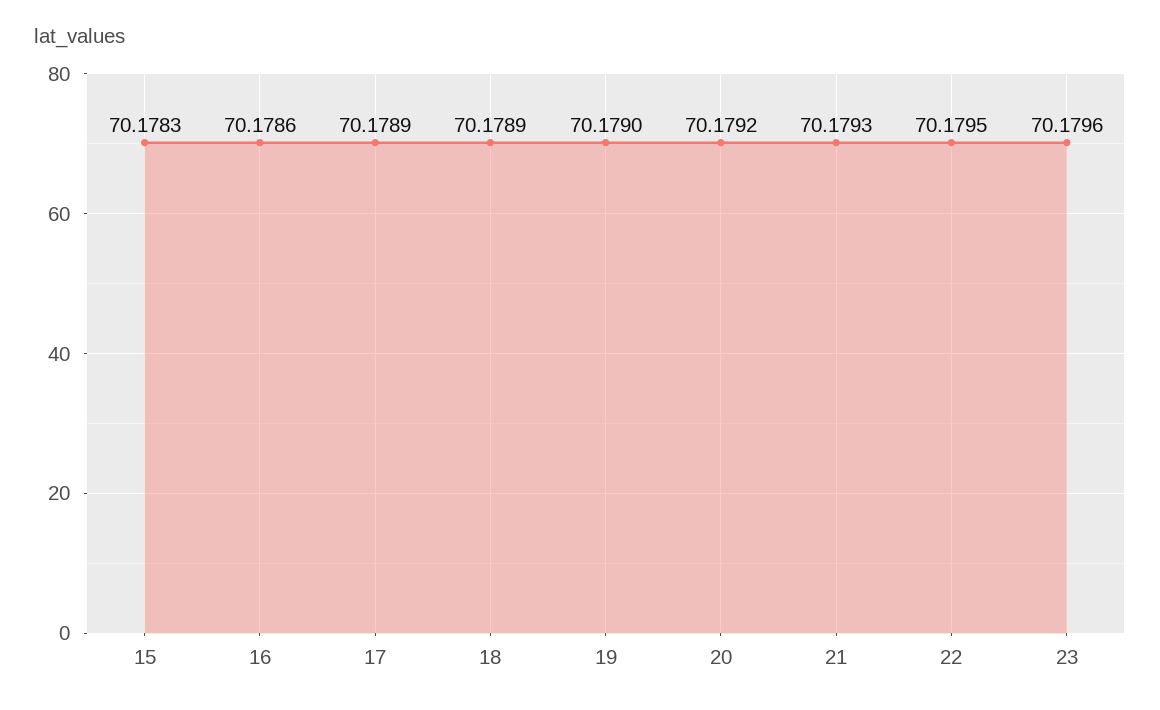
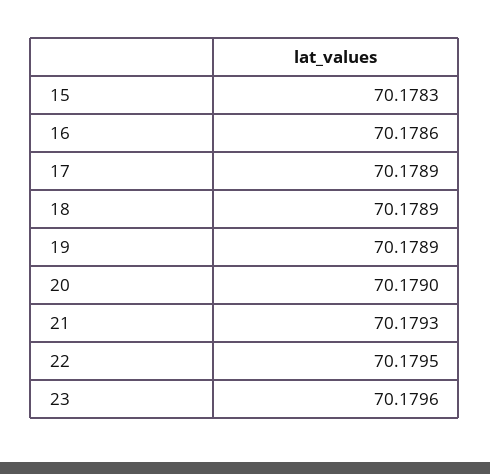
19: 70.179 -> 70.1789
20: 70.1792 -> 70.179

